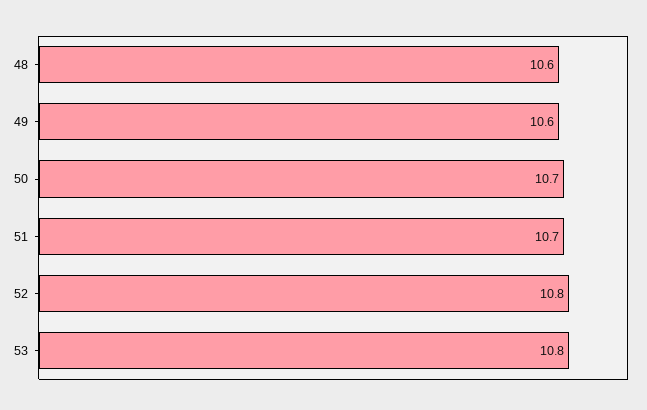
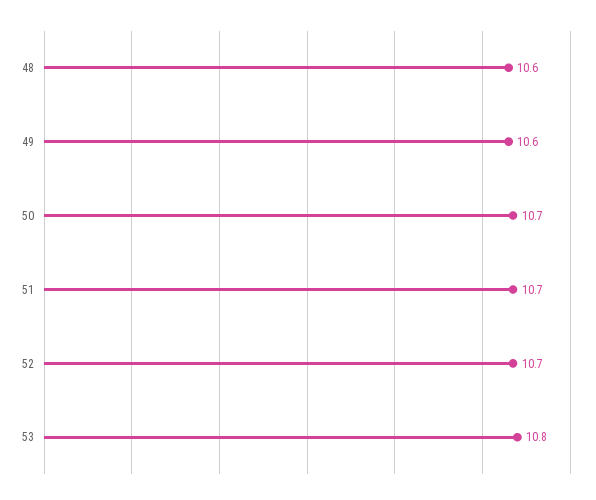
52: 10.8 -> 10.7

